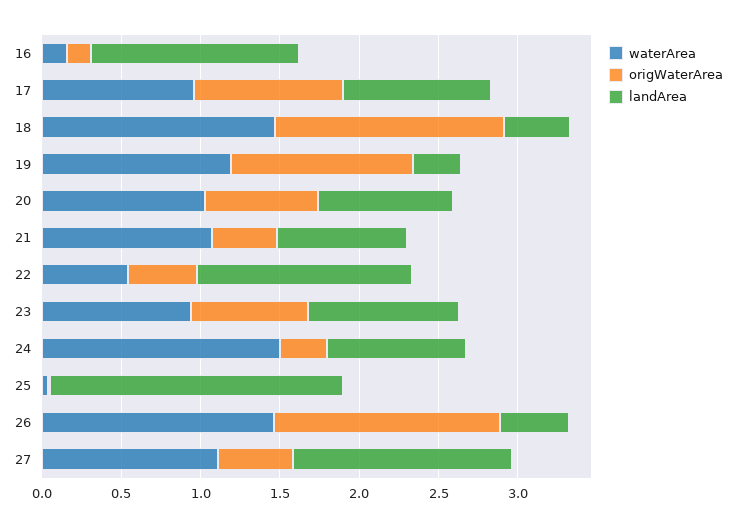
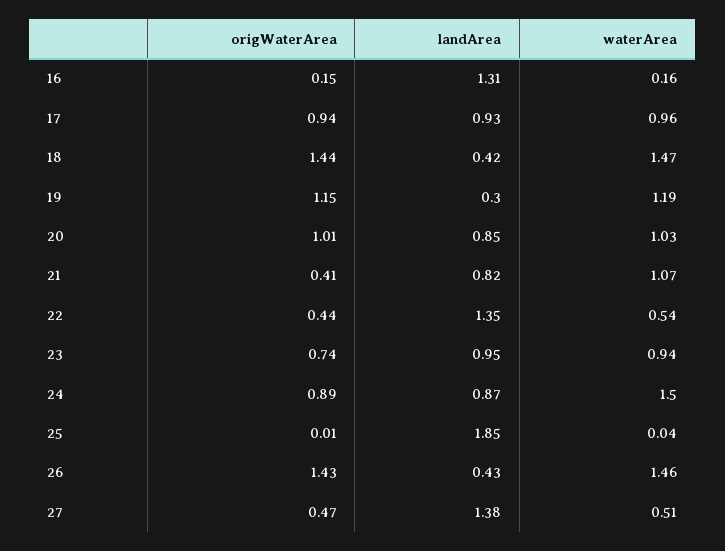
origWaterArea, 20: 0.7 -> 1.01
origWaterArea, 24: 0.3 -> 0.89
waterArea, 27: 1.1 -> 0.51

